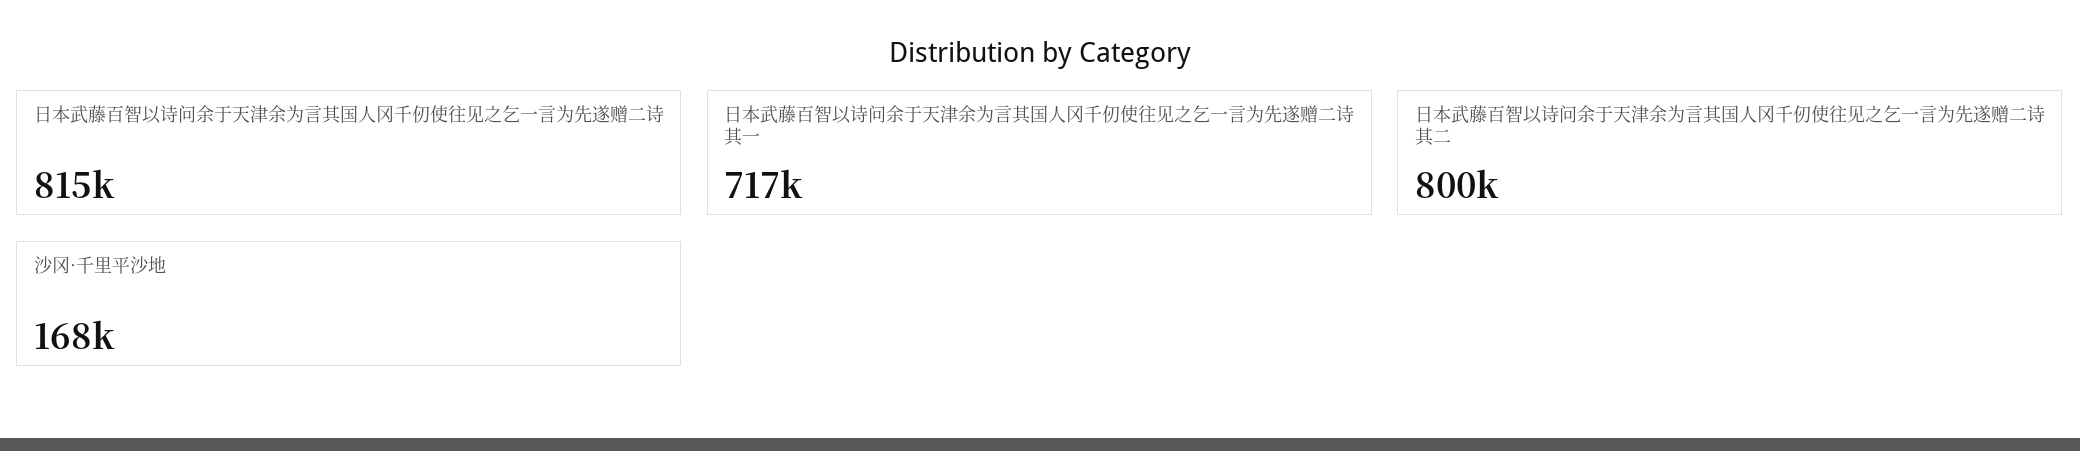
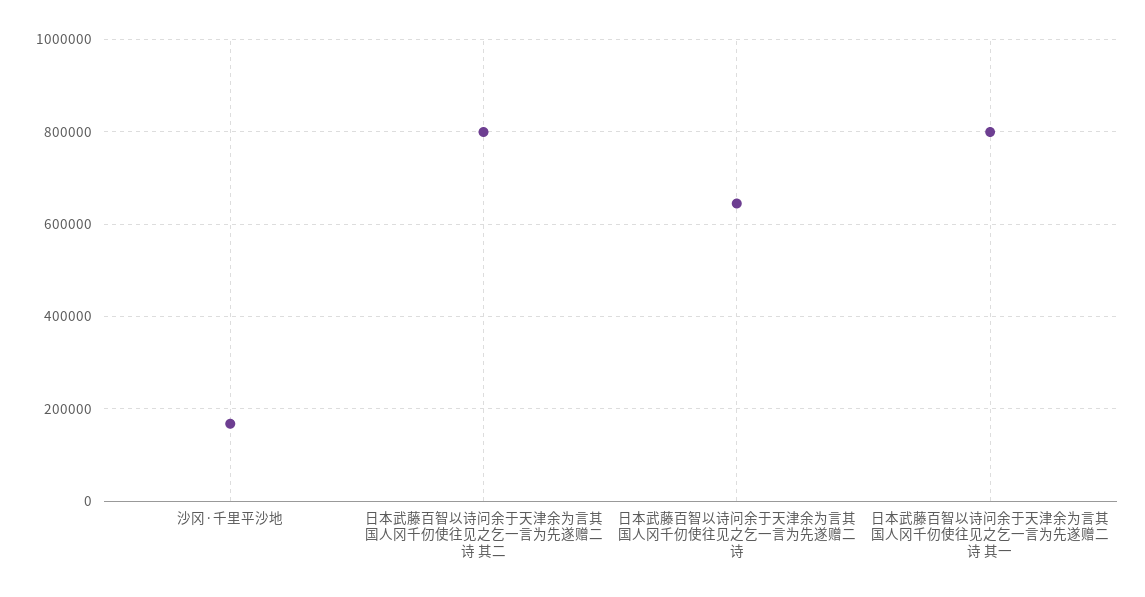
日本武藤百智以诗问余于天津余为言其国人冈千仞使往见之乞一言为先遂赠二诗: 815000 -> 640000
日本武藤百智以诗问余于天津余为言其国人冈千仞使往见之乞一言为先遂赠二诗 其一: 717000 -> 800000

